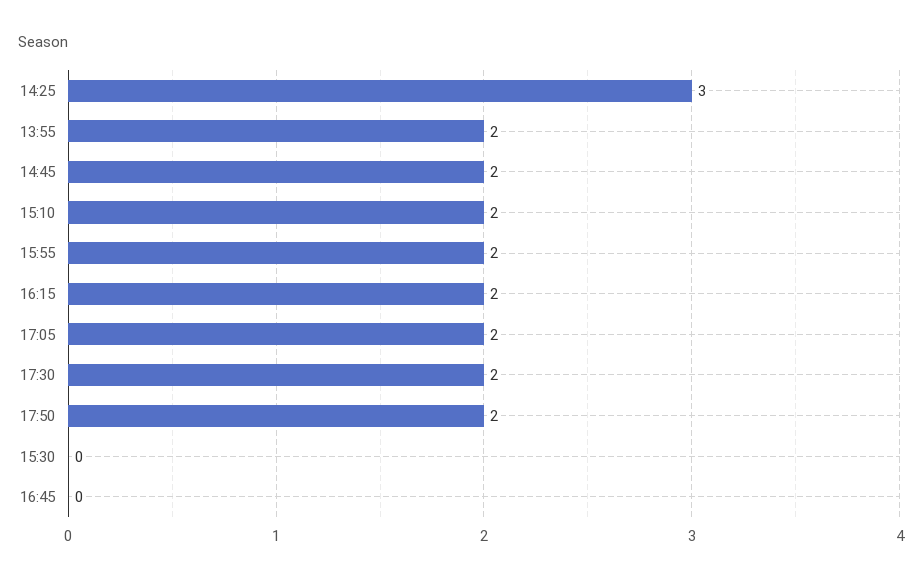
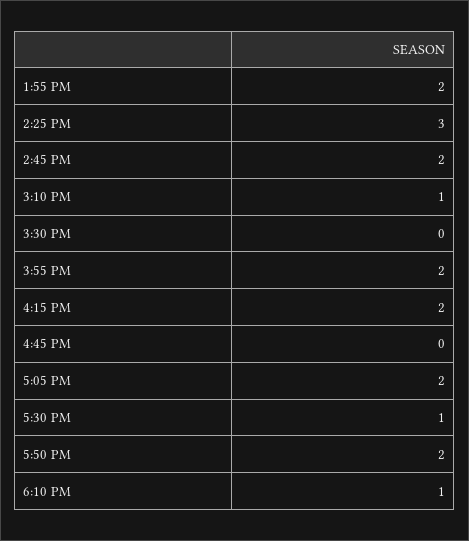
15:10: 2 -> 1
17:30: 2 -> 1
6:10 PM: none -> 1

